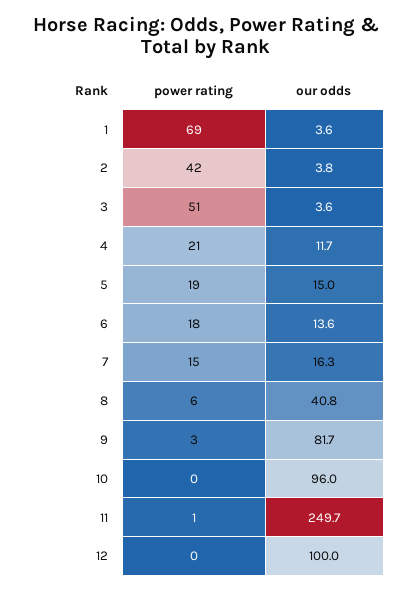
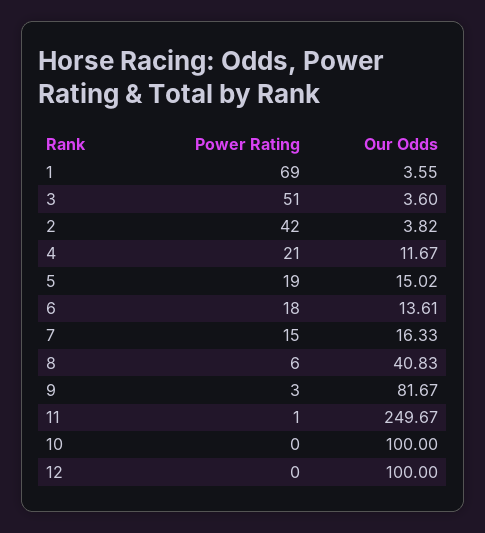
our odds, 10: 96 -> 100

